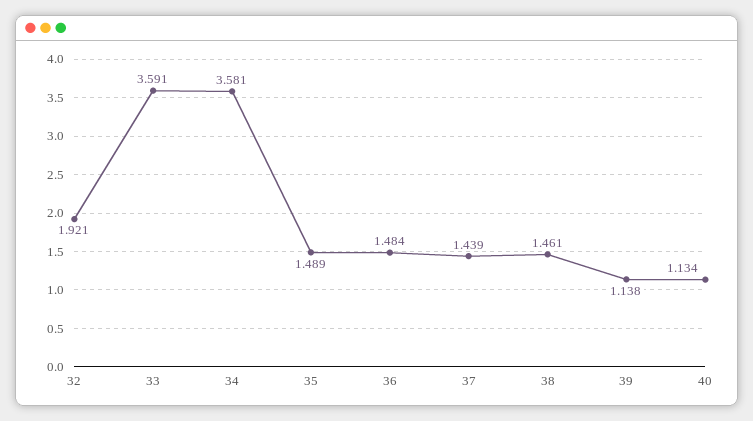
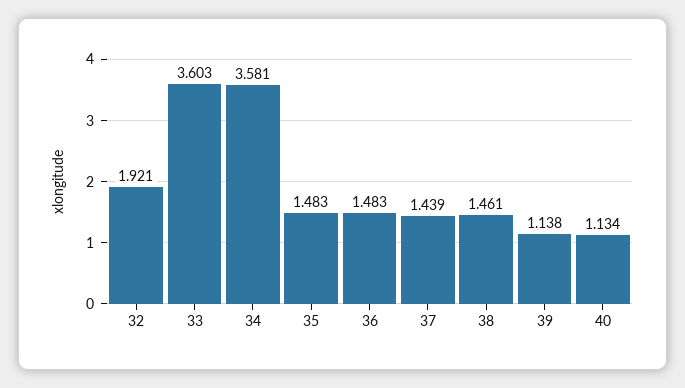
33: 3.591 -> 3.603
35: 1.489 -> 1.483
36: 1.484 -> 1.483

